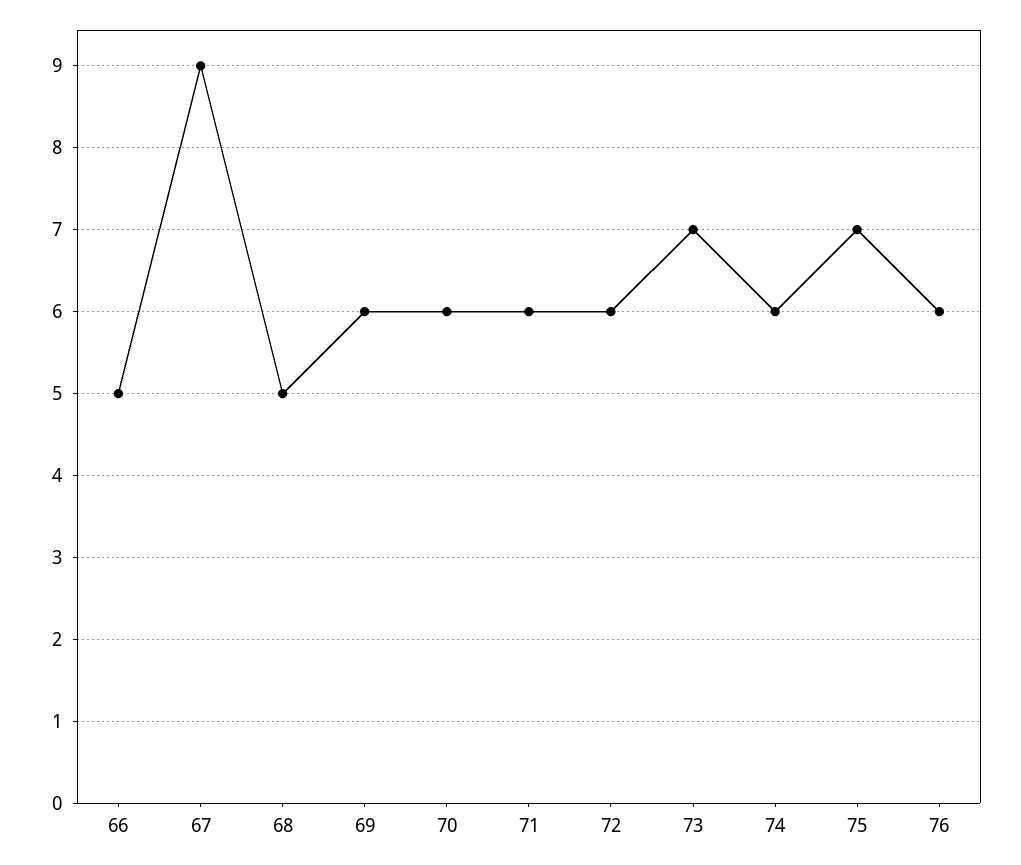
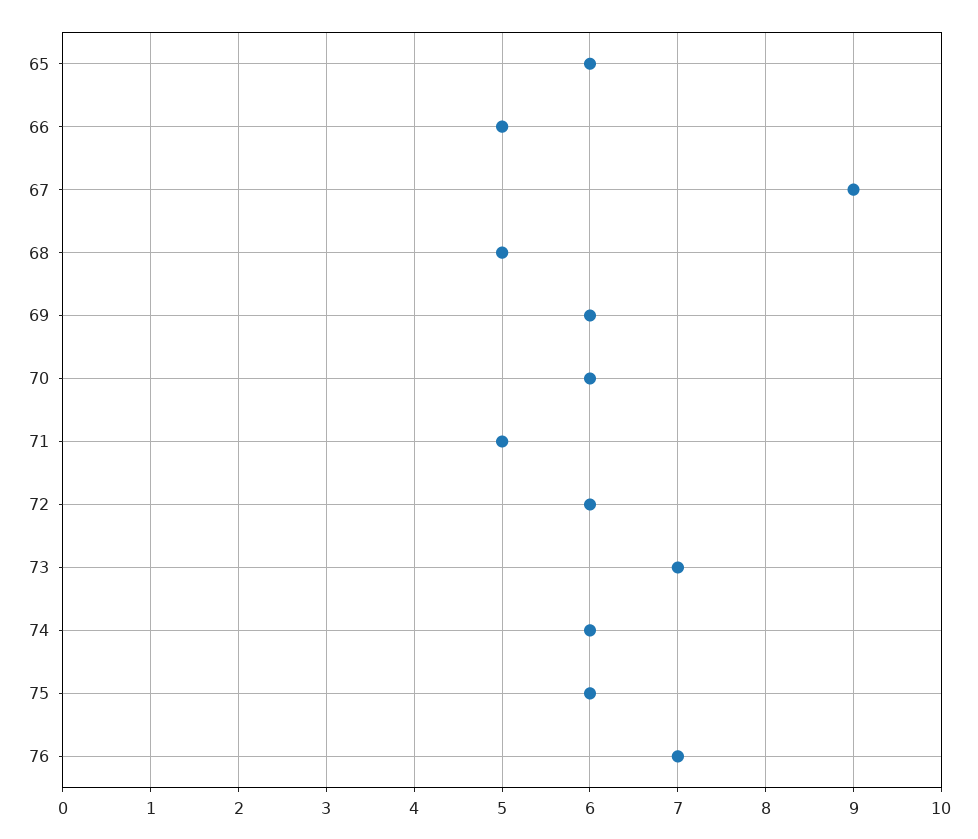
71: 6 -> 5
75: 7 -> 6
76: 6 -> 7
65: none -> 6

